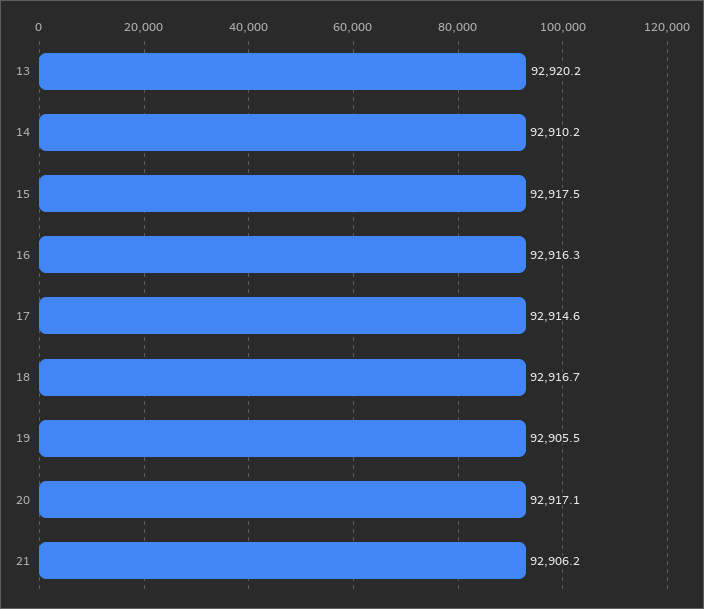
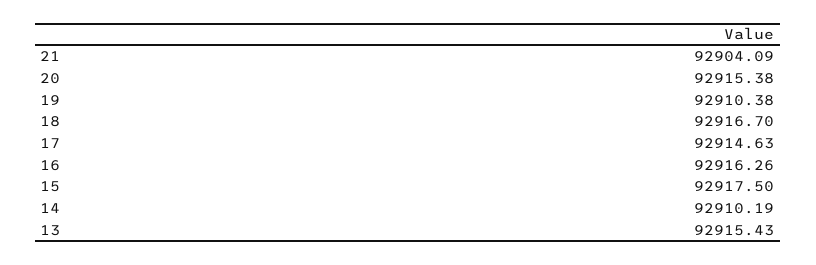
13: 92920.2 -> 92915.43
19: 92905.5 -> 92910.38
20: 92917.1 -> 92915.38
21: 92906.2 -> 92904.09

